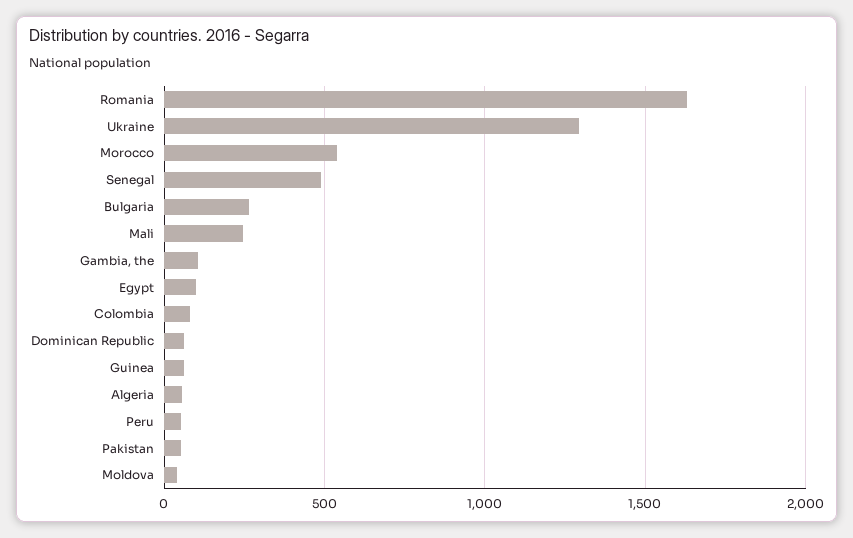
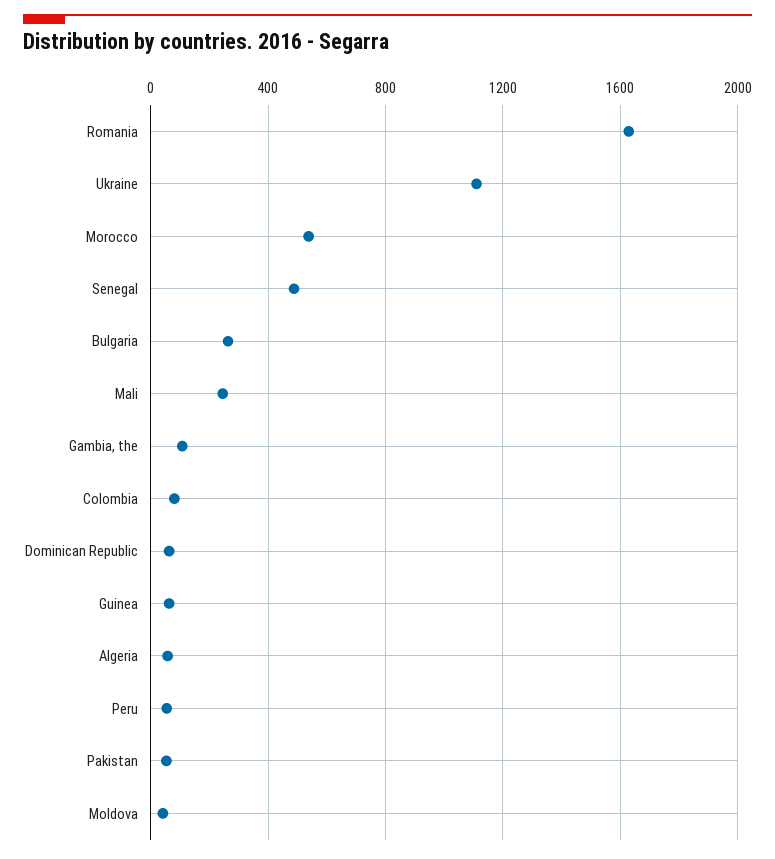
Ukraine: 1300 -> 1100
Egypt: 100 -> none

